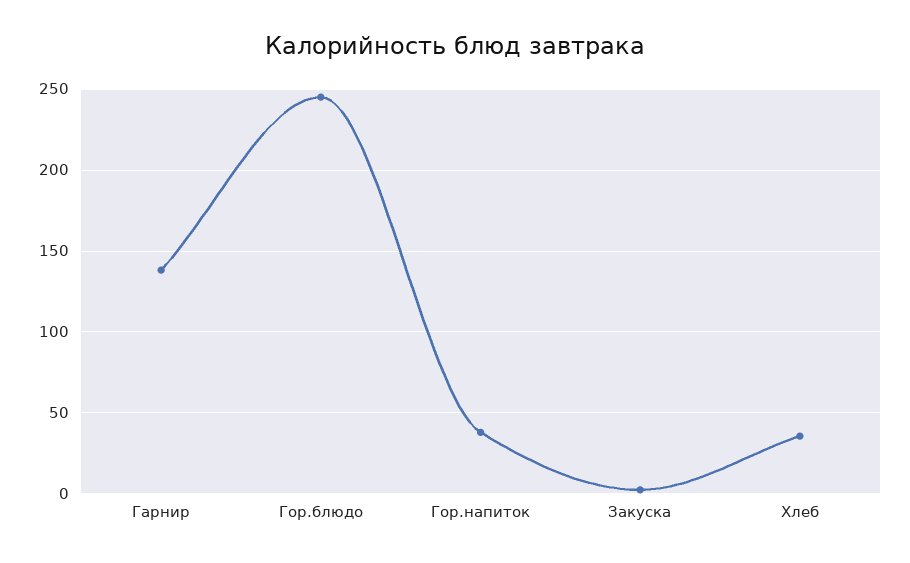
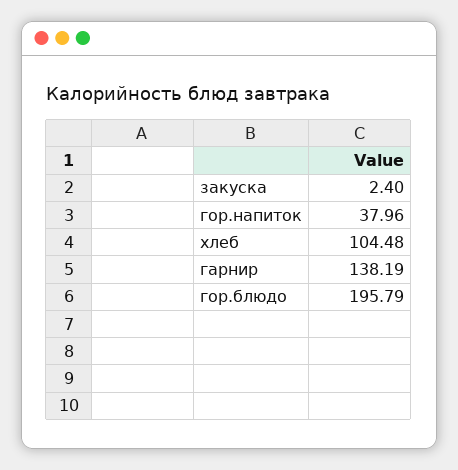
Гор.блюдо: 245 -> 195.79
Хлеб: 35 -> 104.48

